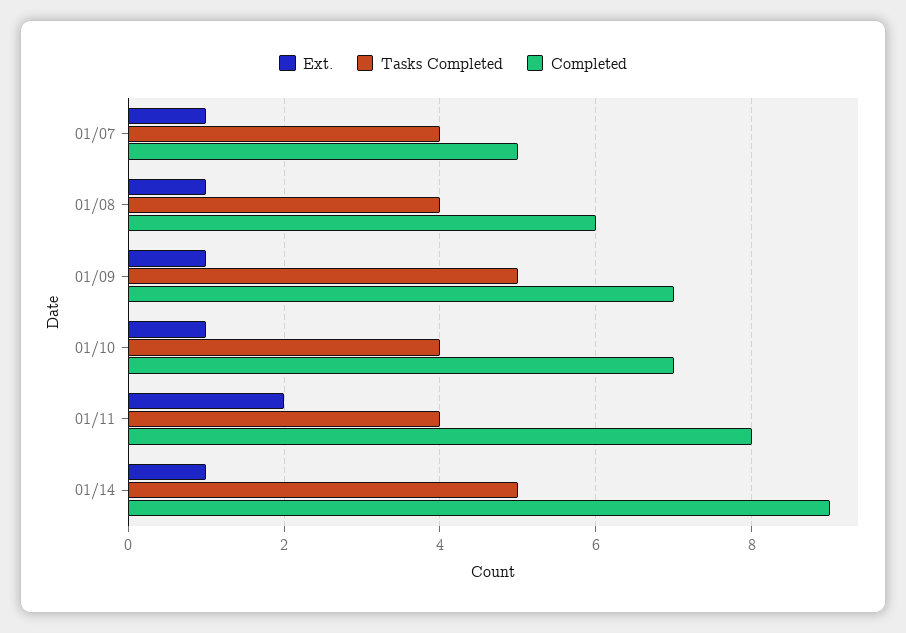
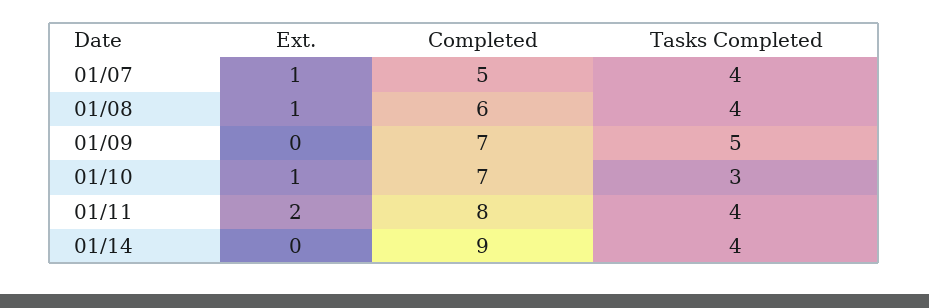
Ext., 01/09: 1 -> 0
Tasks Completed, 01/10: 4 -> 3
Ext., 01/14: 1 -> 0
Tasks Completed, 01/14: 5 -> 4

